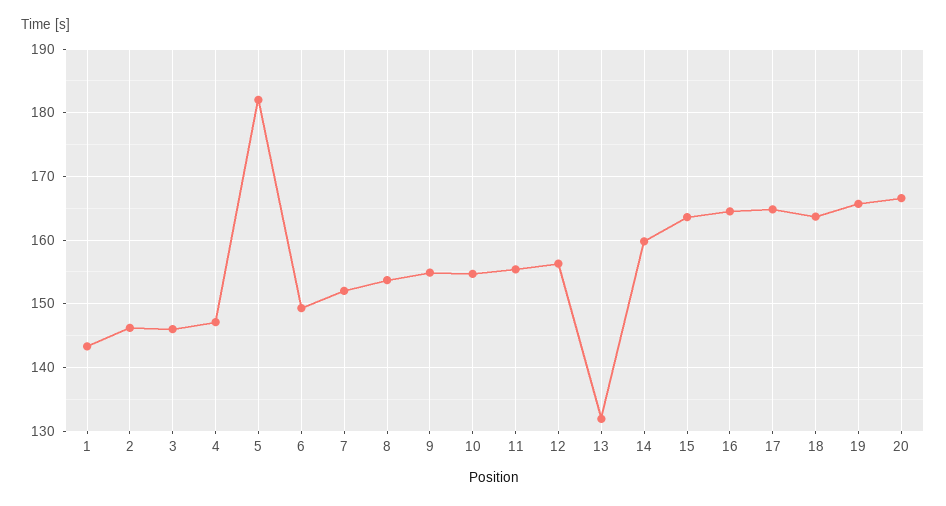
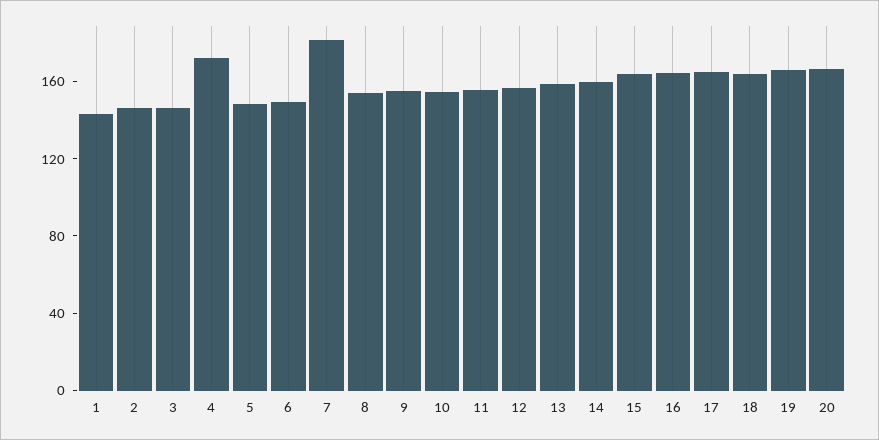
4: 147 -> 170
5: 182 -> 150
7: 152 -> 180
13: 132 -> 160

